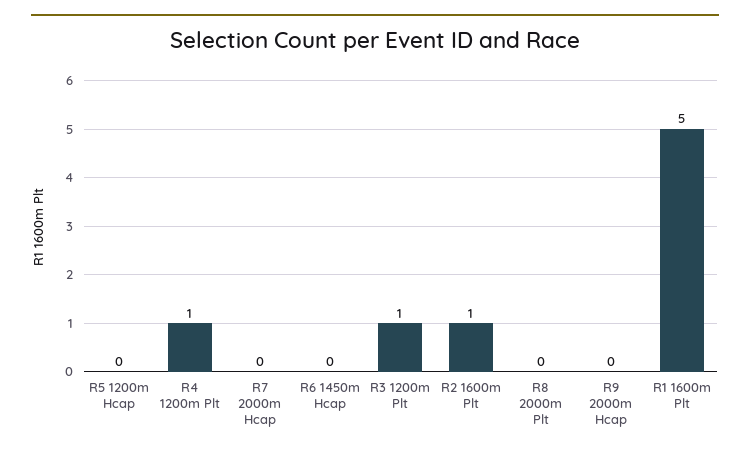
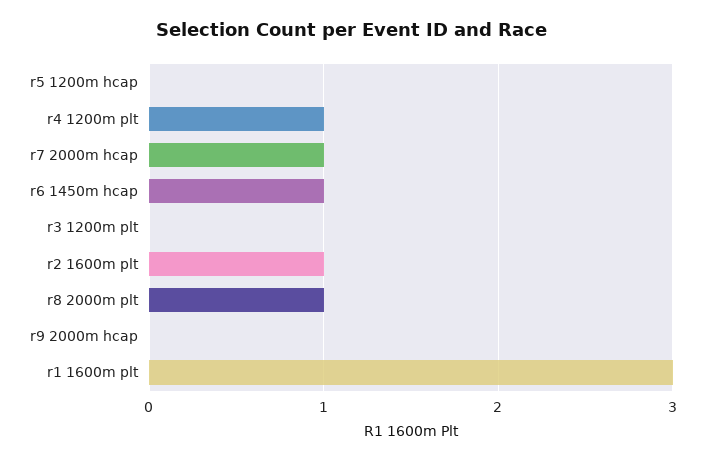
R7 2000m Hcap: 0 -> 1
R6 1450m Hcap: 0 -> 1
R3 1200m Plt: 1 -> 0
R8 2000m Plt: 0 -> 1
R1 1600m Plt: 5 -> 3

